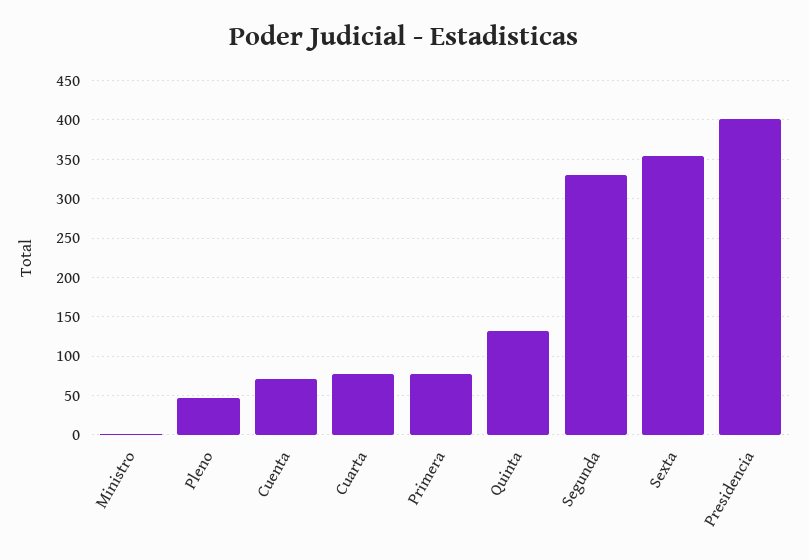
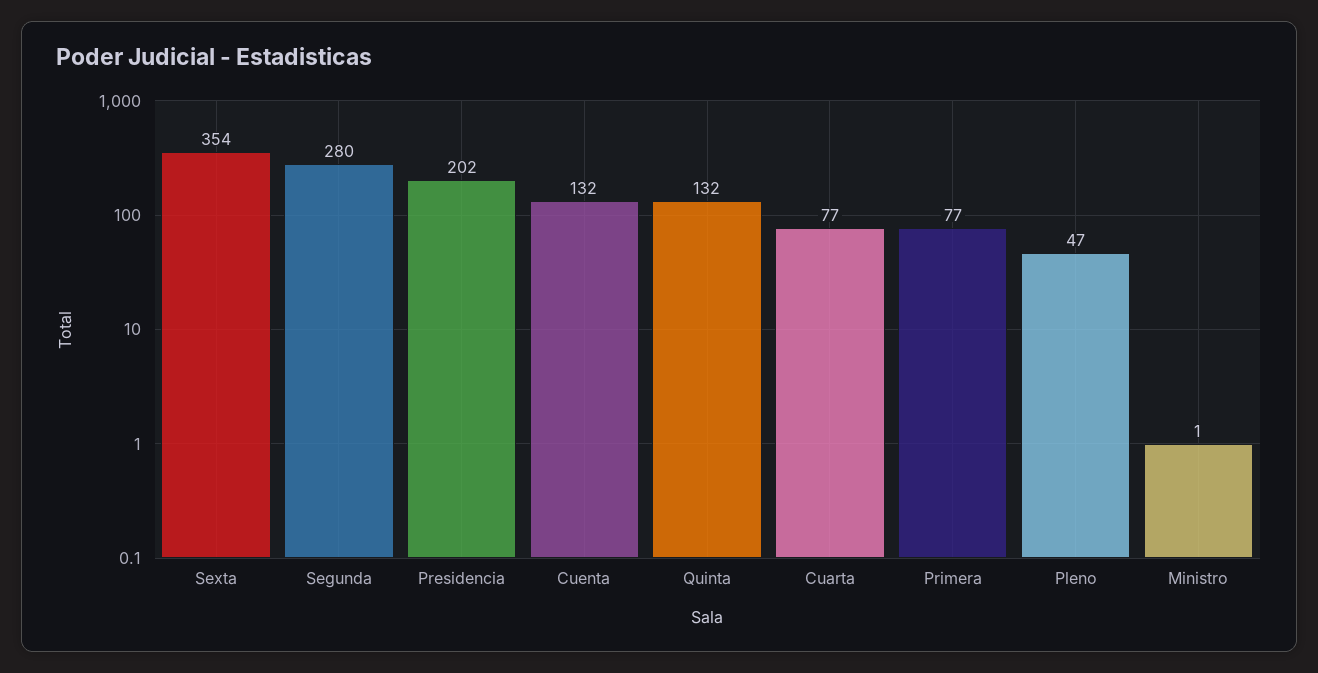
Cuenta: 70 -> 132
Segunda: 330 -> 280
Presidencia: 400 -> 202

